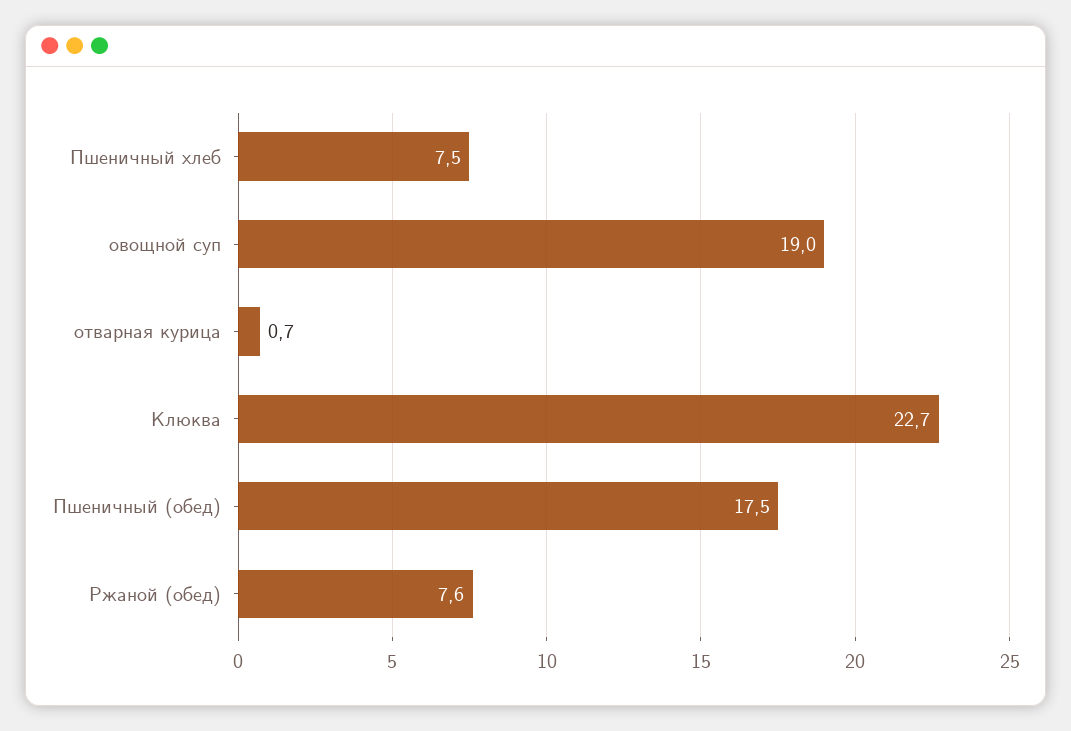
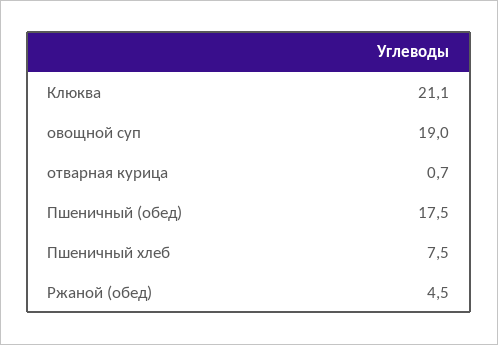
Клюква: 22.7 -> 21.1
Ржаной (обед): 7.6 -> 4.5

